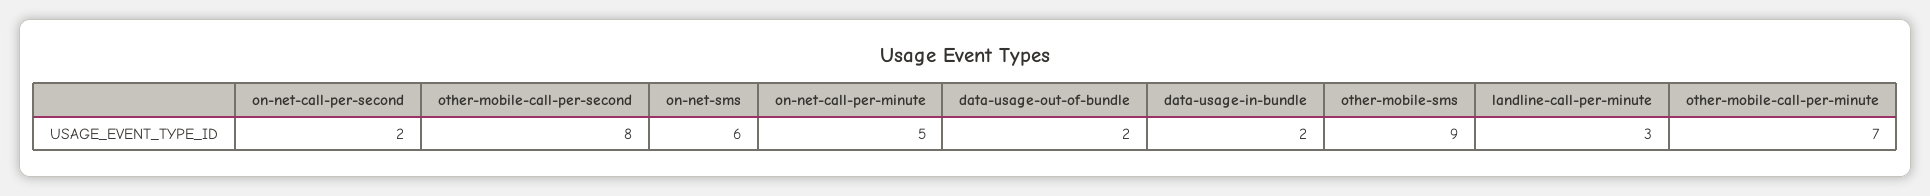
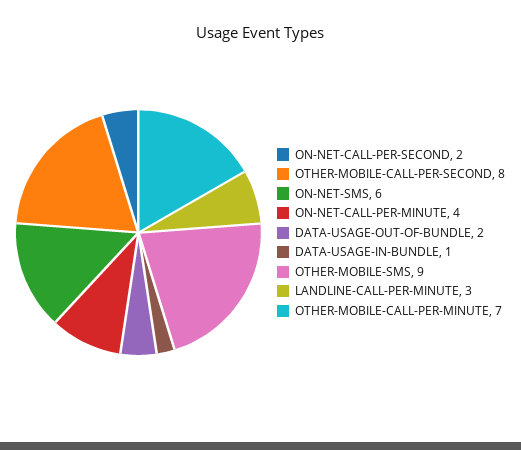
on-net-call-per-minute: 5 -> 4
data-usage-in-bundle: 2 -> 1

